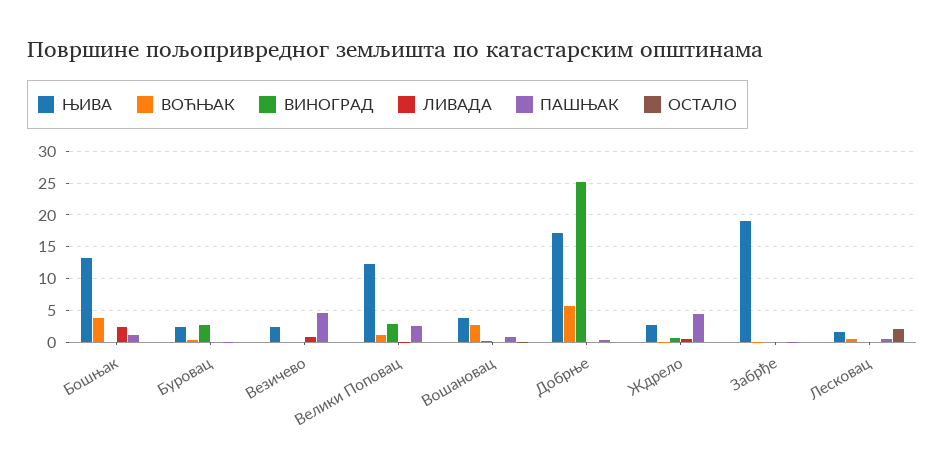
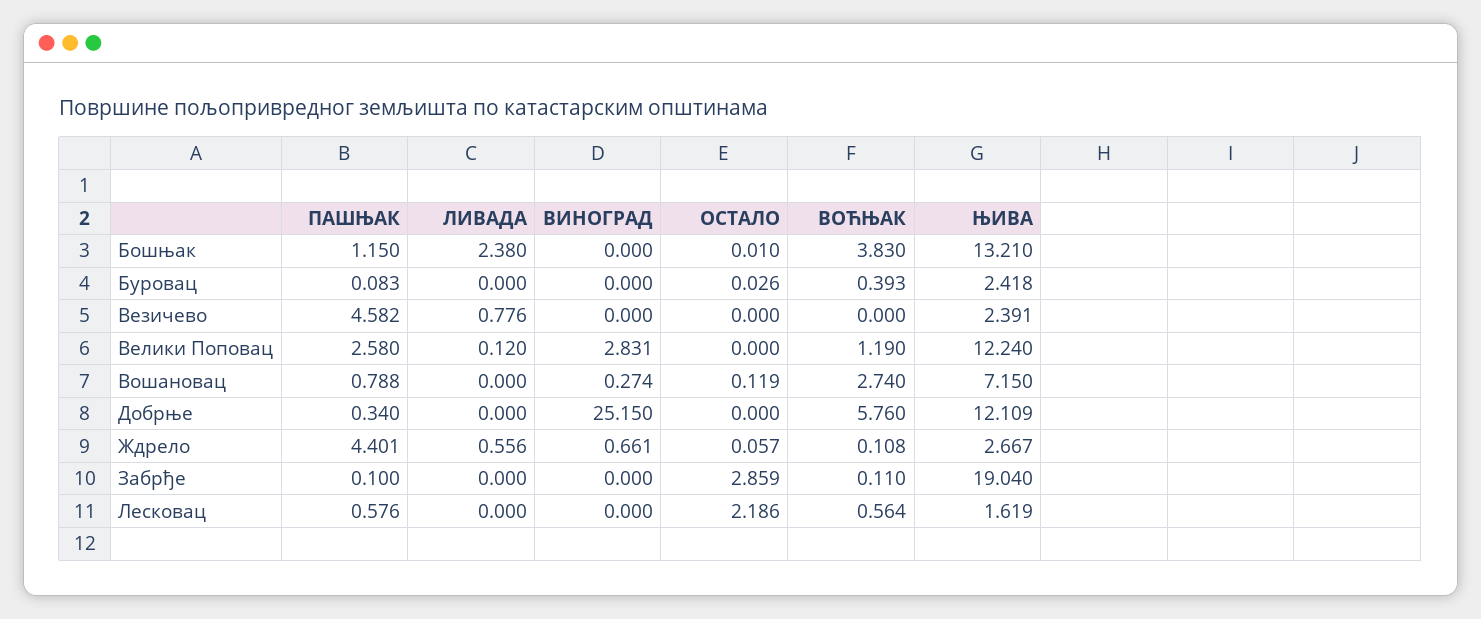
ВИНОГРАД, Буровац: 3 -> 0
ЊИВА, Вошановац: 4 -> 7.15
ЊИВА, Добрње: 17 -> 12.109
ОСТАЛО, Забрђе: 0 -> 2.859

